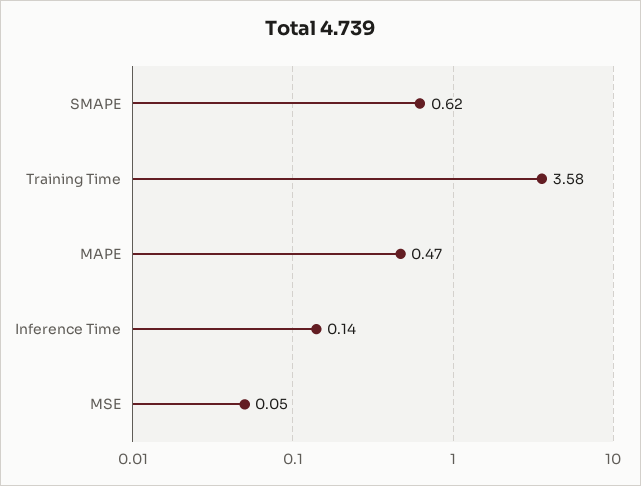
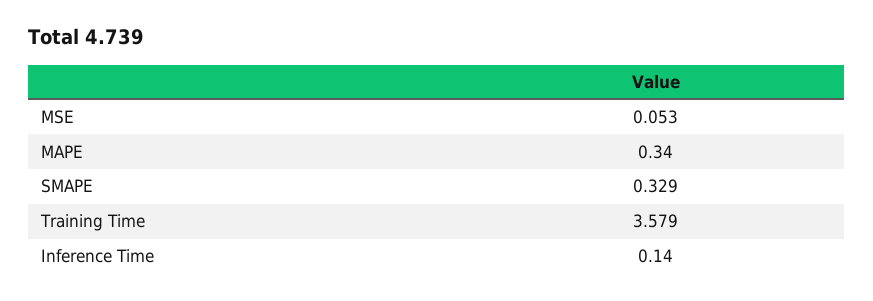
SMAPE: 0.62 -> 0.329
MAPE: 0.47 -> 0.34

